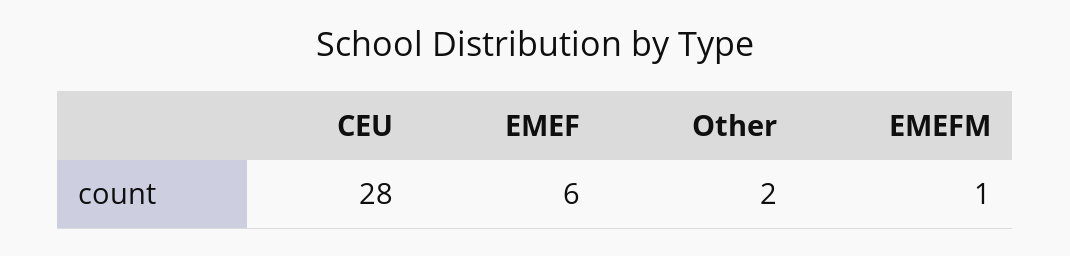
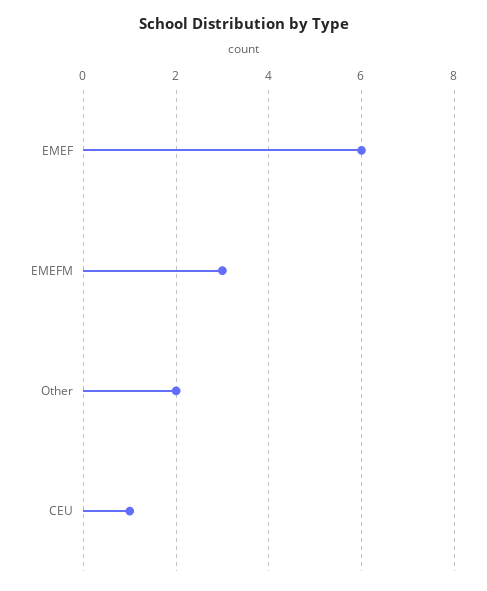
CEU: 28 -> 1
EMEFM: 1 -> 3

